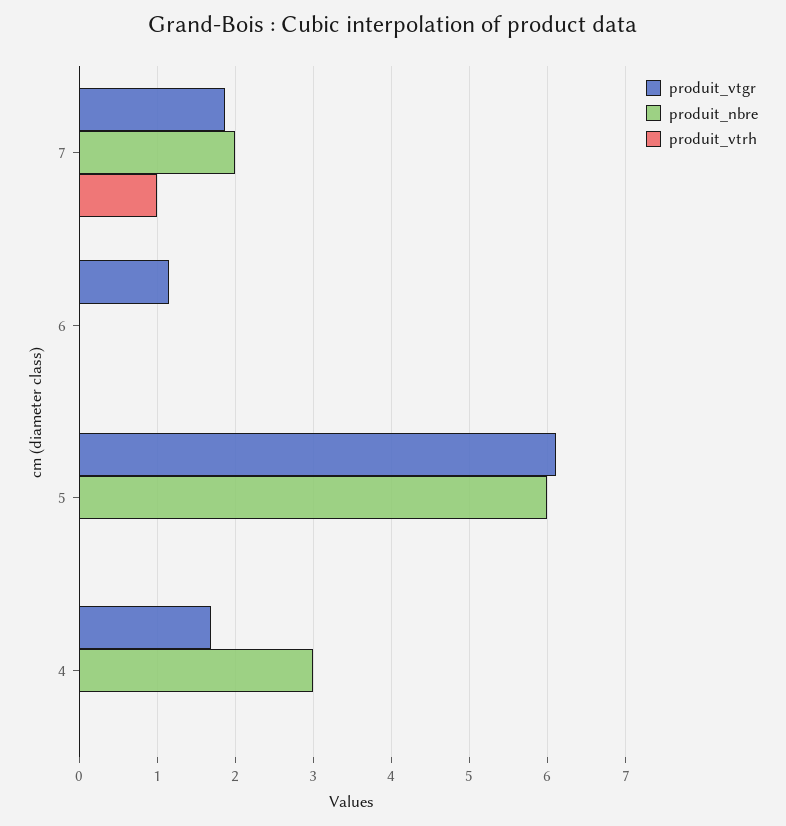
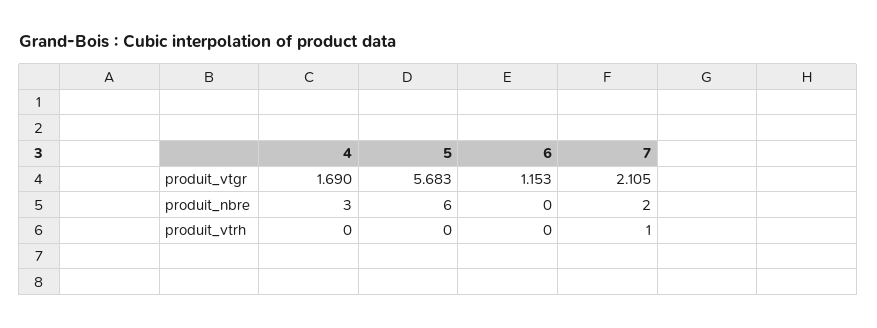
produit_vtgr, 7: 1.9 -> 2.105
produit_vtgr, 5: 6.1 -> 5.683

